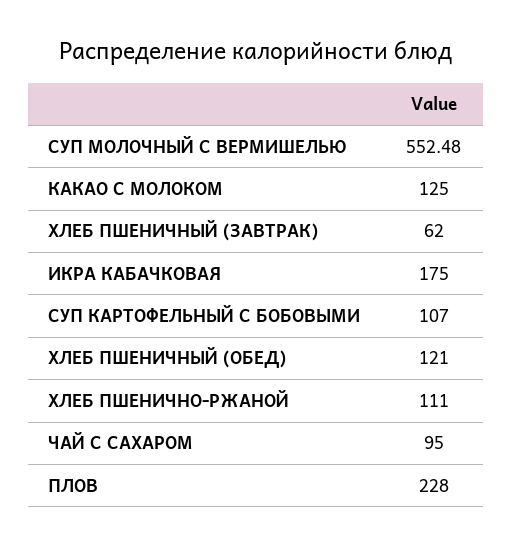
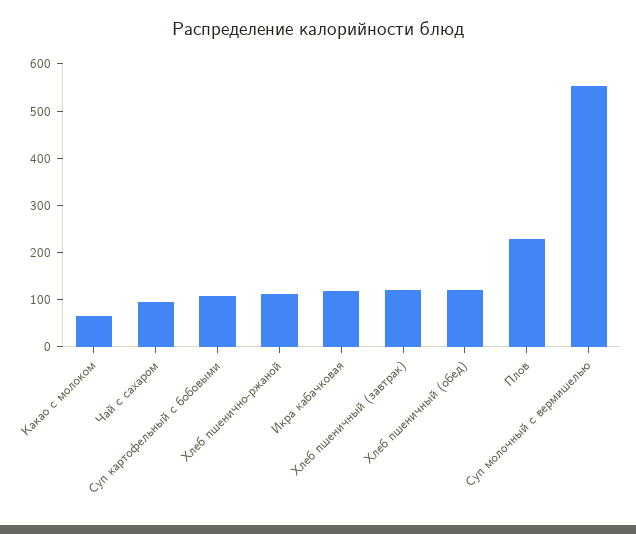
КАКАО С МОЛОКОМ: 125 -> 60
ХЛЕБ ПШЕНИЧНЫЙ (ЗАВТРАК): 62 -> 120
ИКРА КАБАЧКОВАЯ: 175 -> 120

